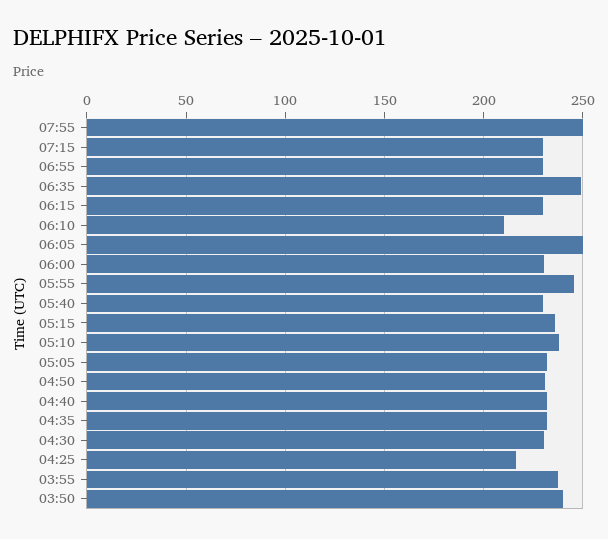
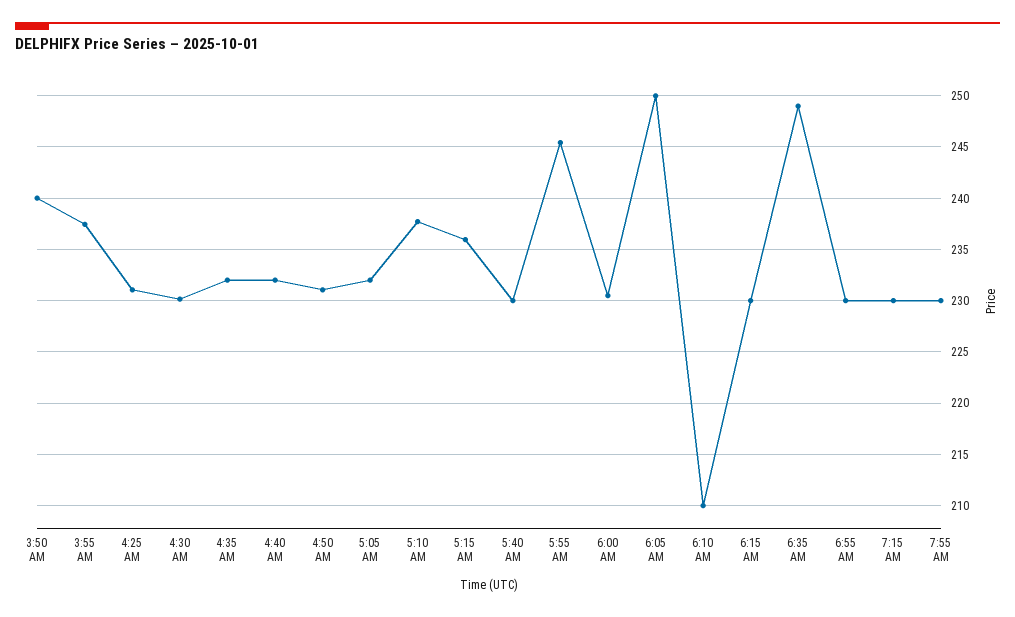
07:55: 250 -> 230
04:25: 215 -> 231

